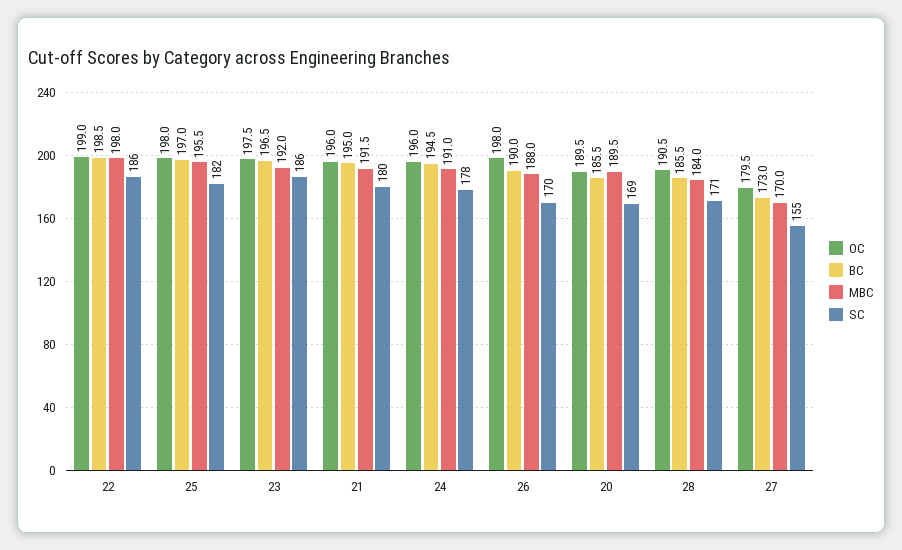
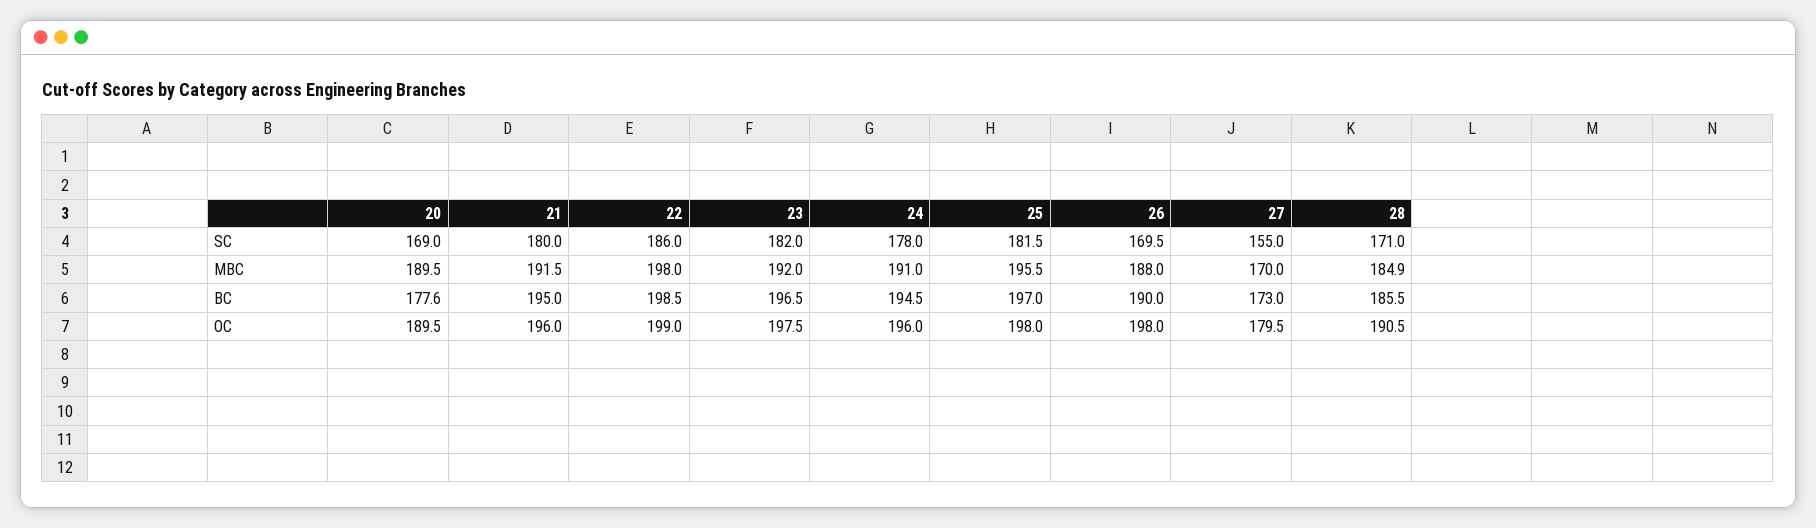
SC, 23: 186 -> 182
BC, 20: 185.5 -> 177.6
MBC, 28: 184 -> 184.9

